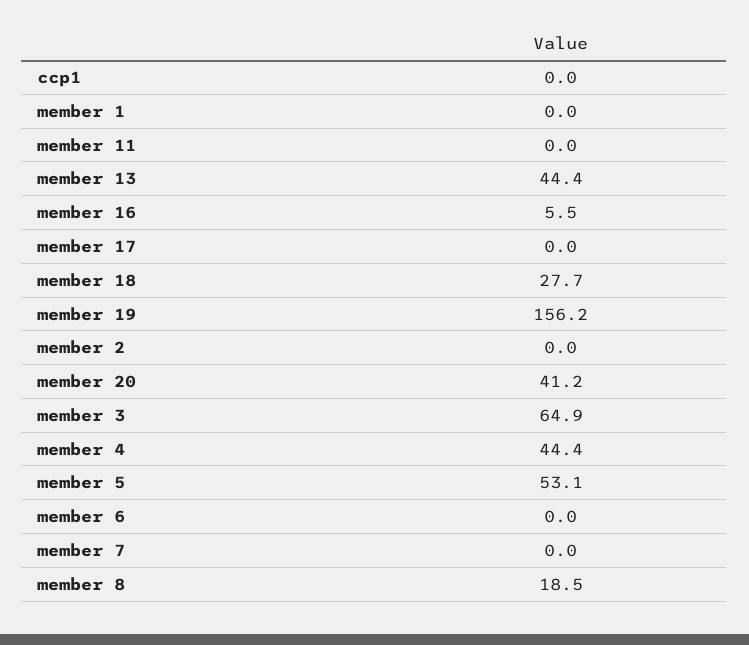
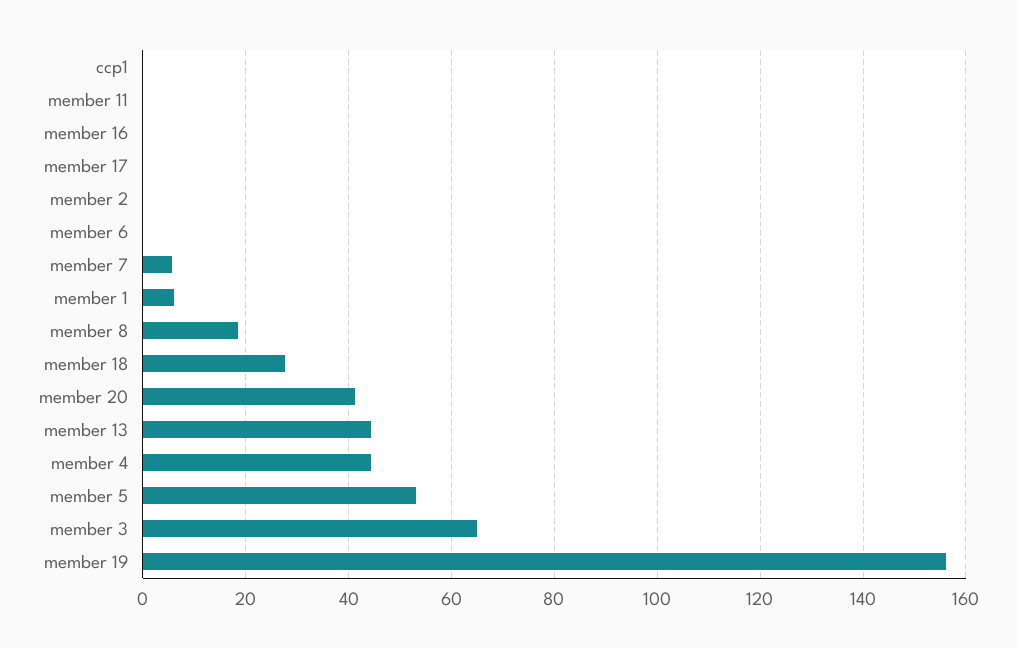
member 1: 0 -> 6
member 16: 5.5 -> 0
member 7: 0 -> 6

